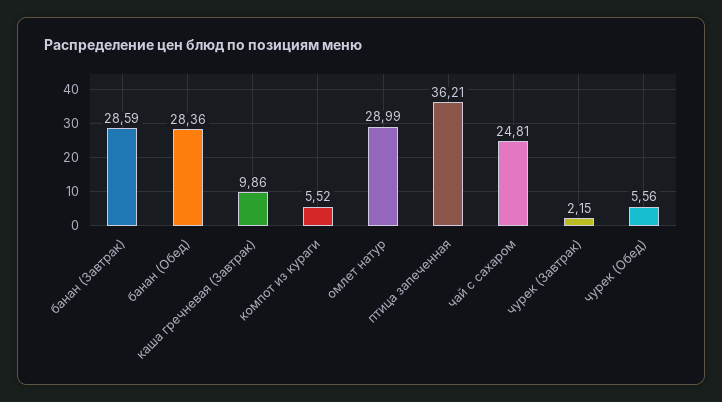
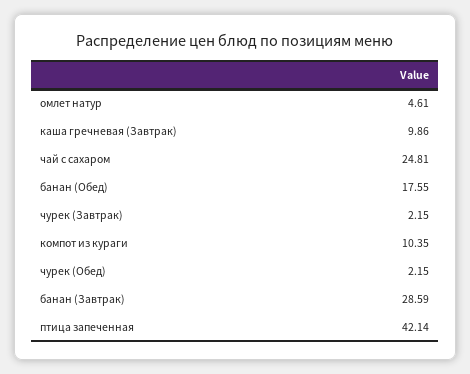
банан (Обед): 28.36 -> 17.55
компот из кураги: 5.52 -> 10.35
омлет натур: 28.99 -> 4.61
птица запеченная: 36.21 -> 42.14
чурек (Обед): 5.56 -> 2.15

